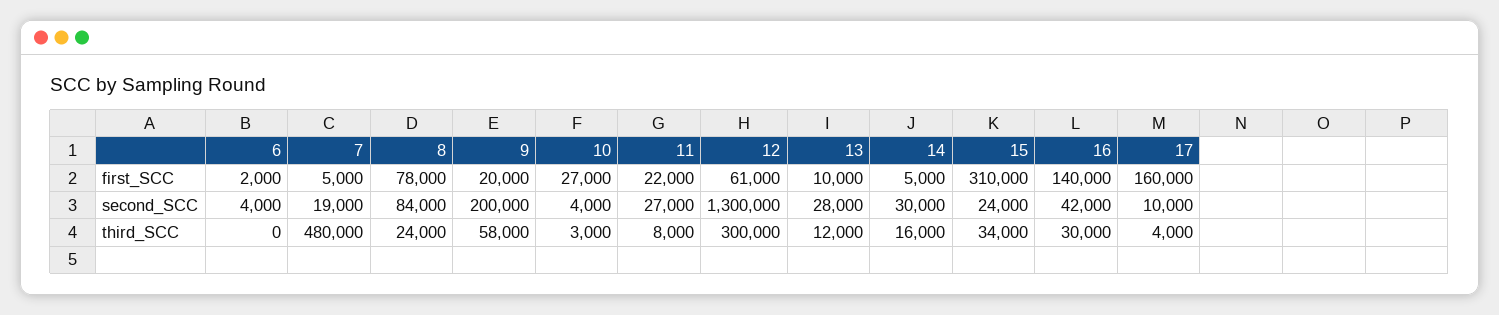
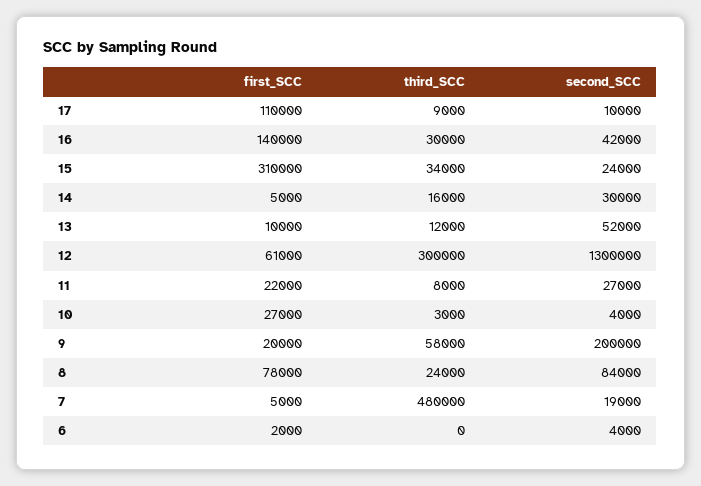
17, first_SCC: 160000 -> 110000
13, second_SCC: 28000 -> 52000
17, third_SCC: 4000 -> 9000

